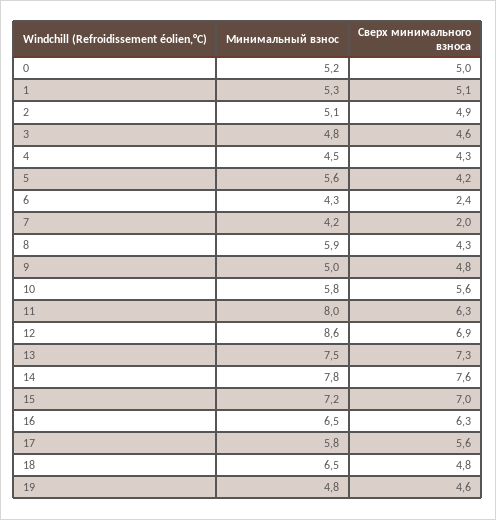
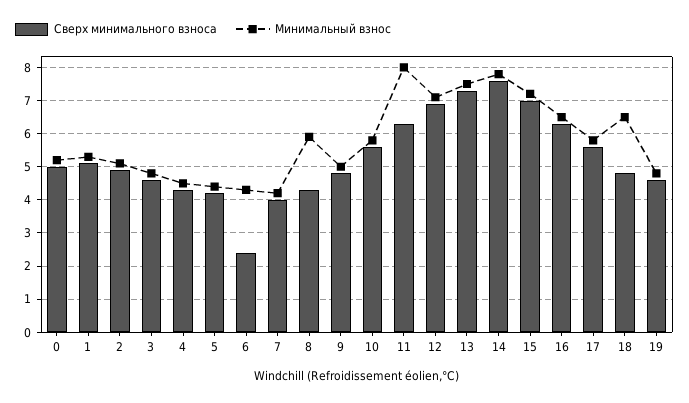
Минимальный взнос, 5: 5.6 -> 4.5
Сверх минимального взноса, 7: 2 -> 4
Минимальный взнос, 12: 8.6 -> 7

